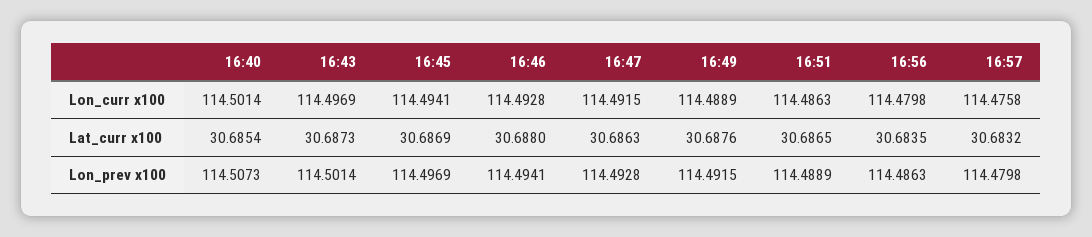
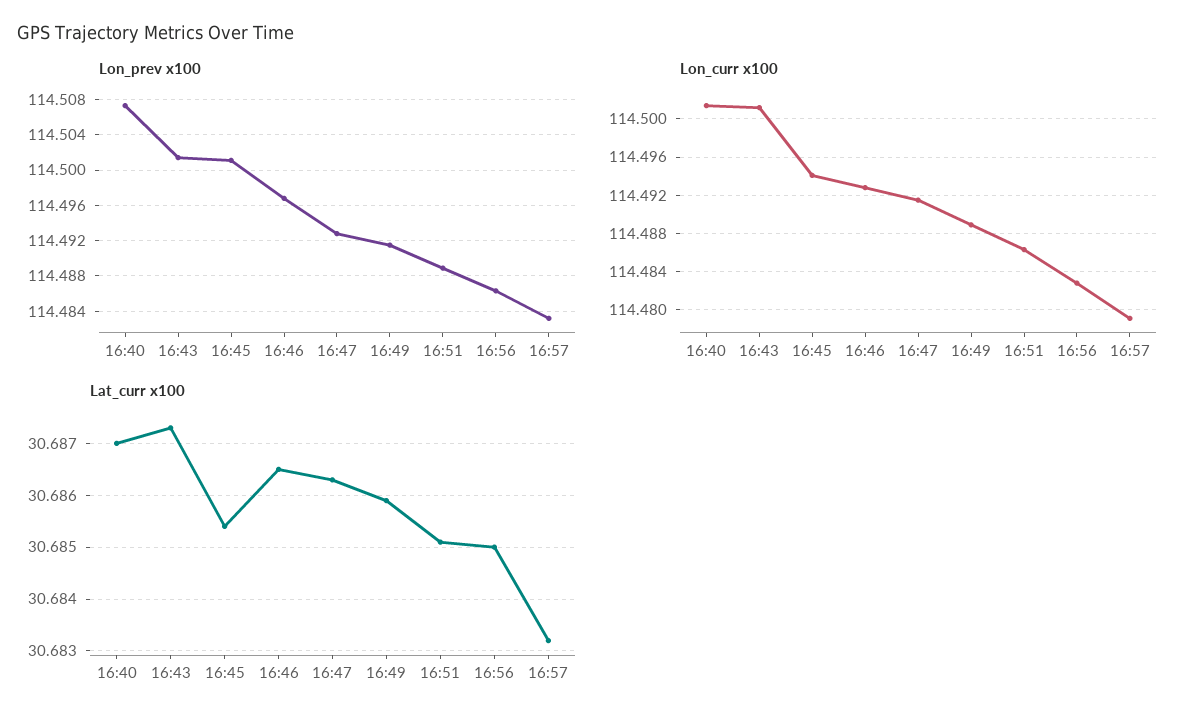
Lon_curr x100, 16:43: 114.4969 -> 114.501
Lon_curr x100, 16:56: 114.4798 -> 114.483
Lon_curr x100, 16:57: 114.4758 -> 114.479
Lat_curr x100, 16:40: 30.6854 -> 30.687
Lat_curr x100, 16:45: 30.6869 -> 30.6855
Lat_curr x100, 16:46: 30.688 -> 30.6865
Lat_curr x100, 16:49: 30.6876 -> 30.686
Lat_curr x100, 16:51: 30.6865 -> 30.685
Lat_curr x100, 16:56: 30.6835 -> 30.685
Lon_prev x100, 16:45: 114.4969 -> 114.501
Lon_prev x100, 16:46: 114.4941 -> 114.497
Lon_prev x100, 16:57: 114.4798 -> 114.483

